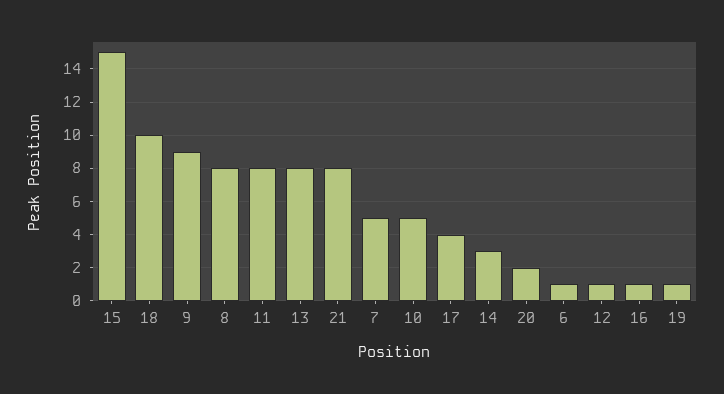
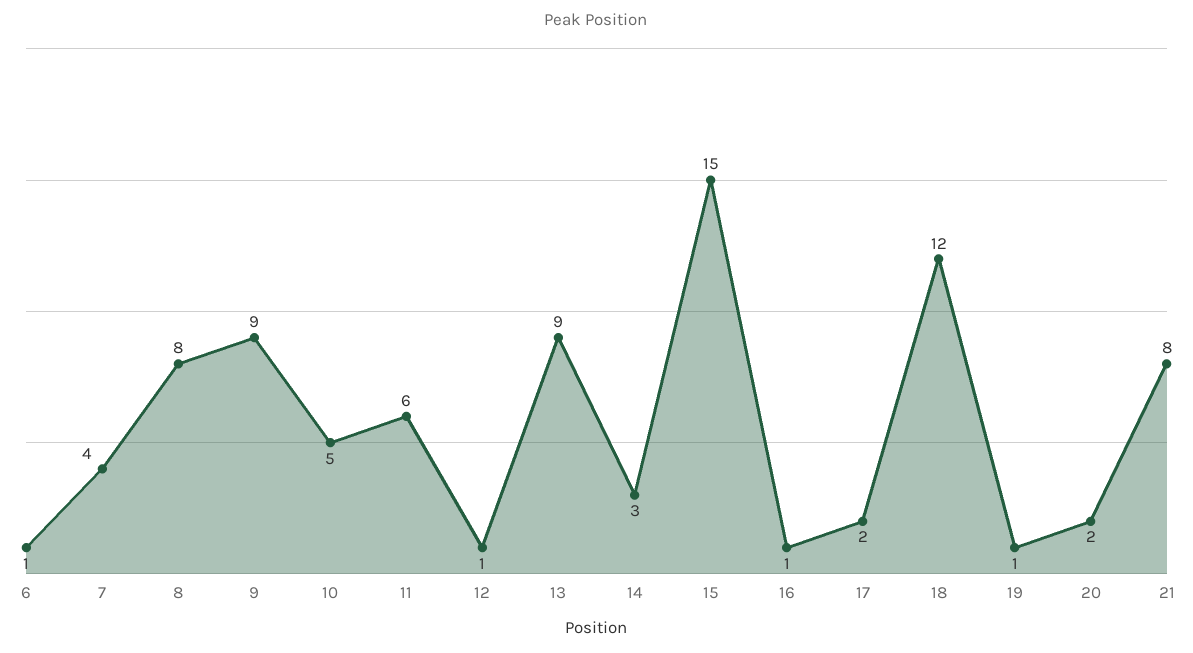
18: 10 -> 12
11: 8 -> 6
13: 8 -> 9
7: 5 -> 4
17: 4 -> 2

